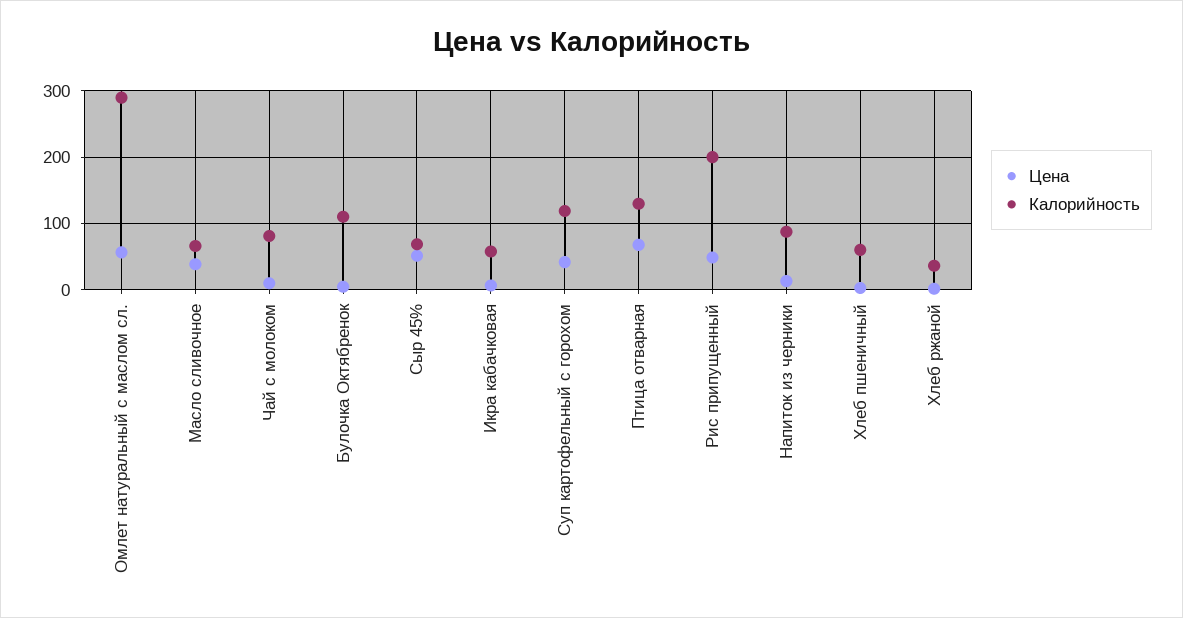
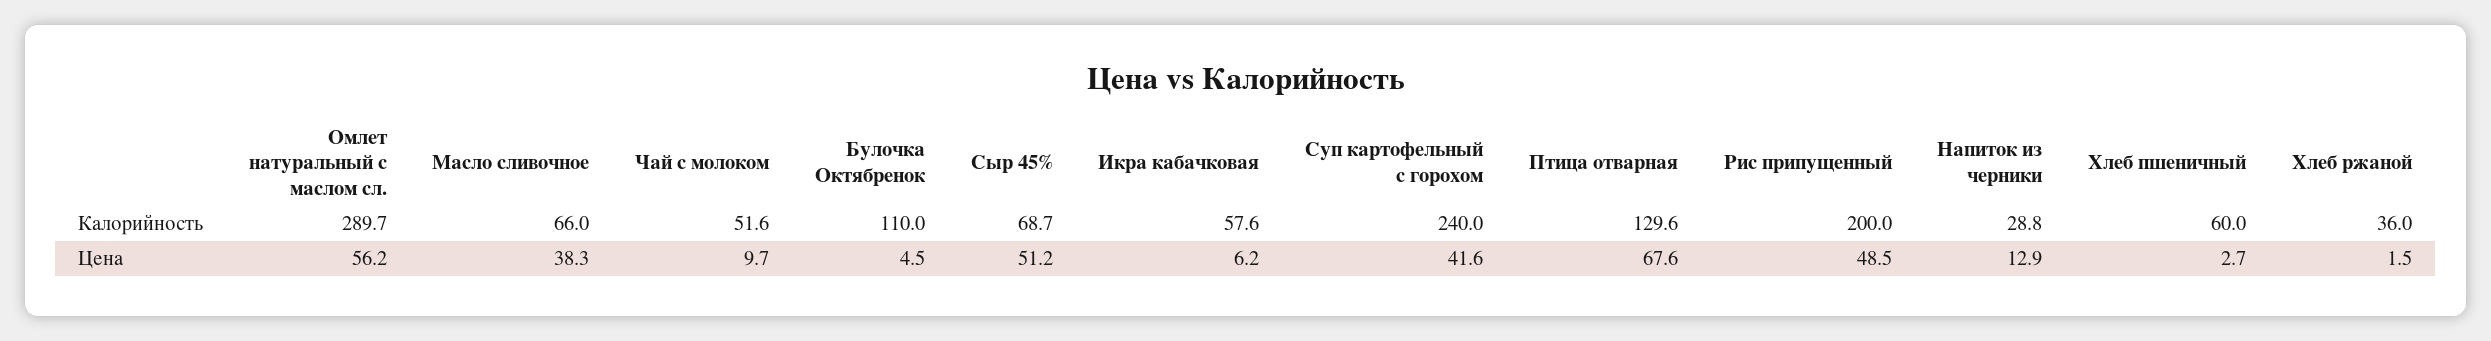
Калорийность, Чай с молоком: 80 -> 51.6
Калорийность, Суп картофельный с горохом: 120 -> 240
Калорийность, Напиток из черники: 90 -> 28.8

